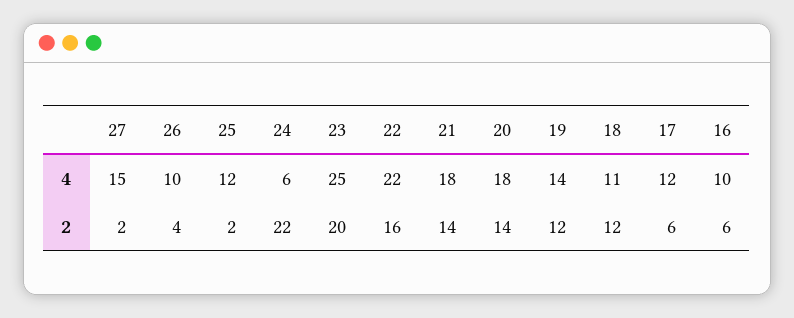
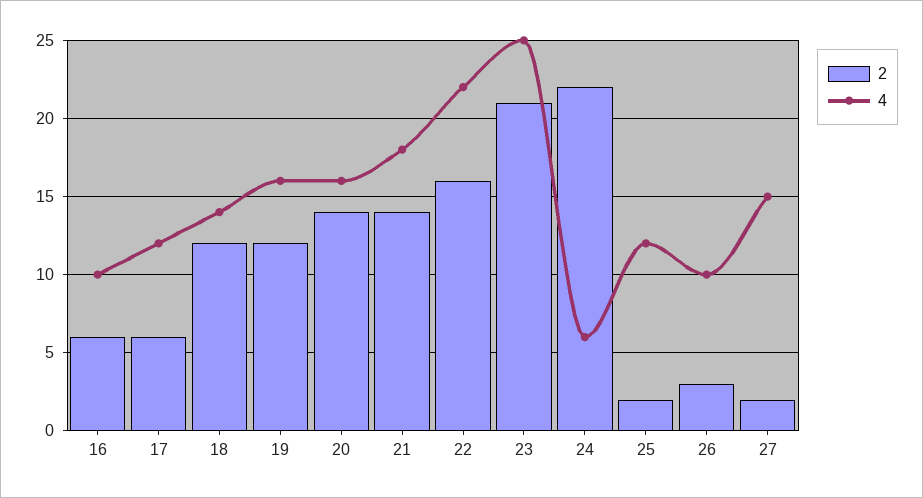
4, 20: 18 -> 16
4, 19: 14 -> 16
4, 18: 11 -> 14
2, 26: 4 -> 3
2, 23: 20 -> 21

